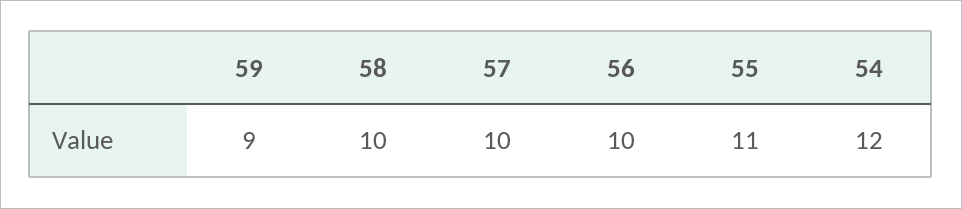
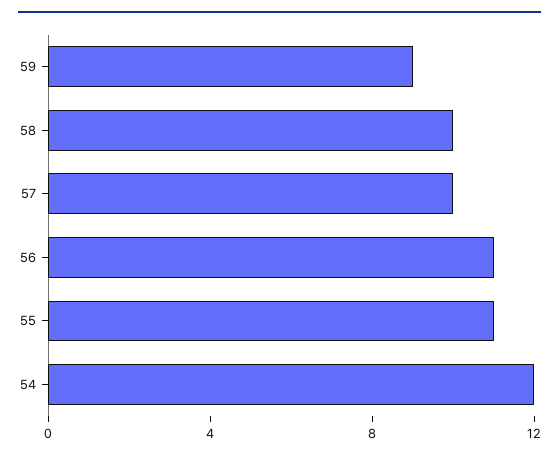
56: 10 -> 11

